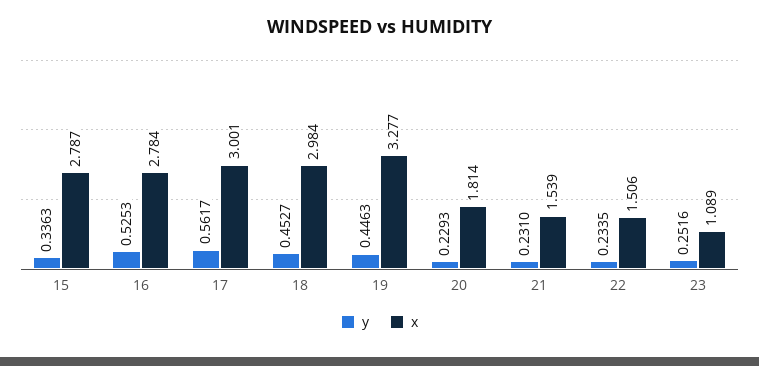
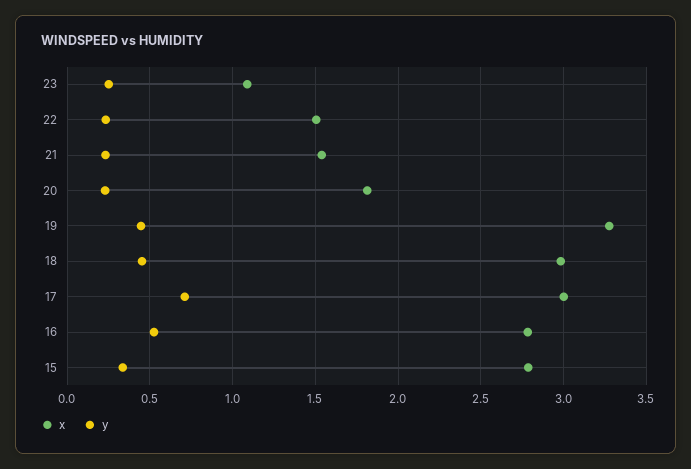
y, 17: 0.5617 -> 0.7

